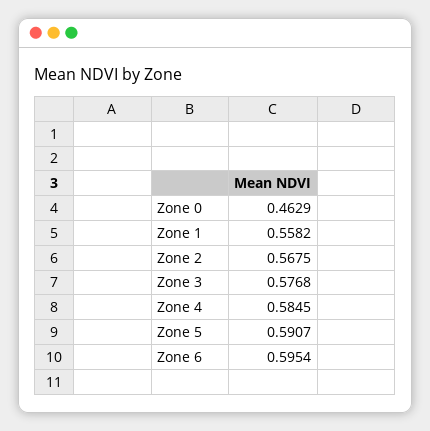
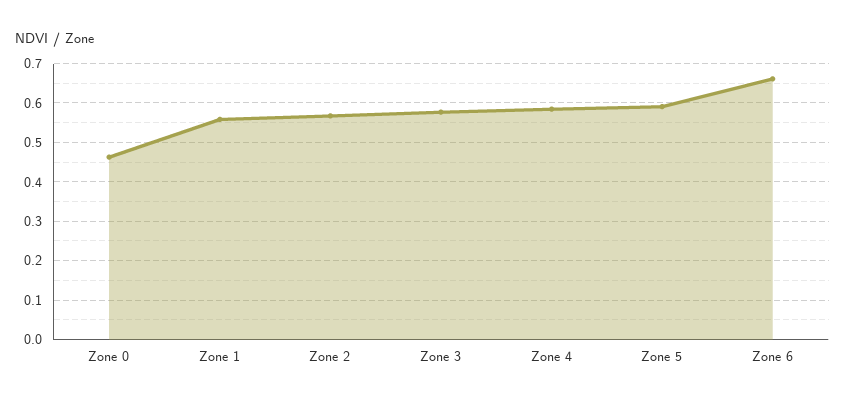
Zone 6: 0.5954 -> 0.66

